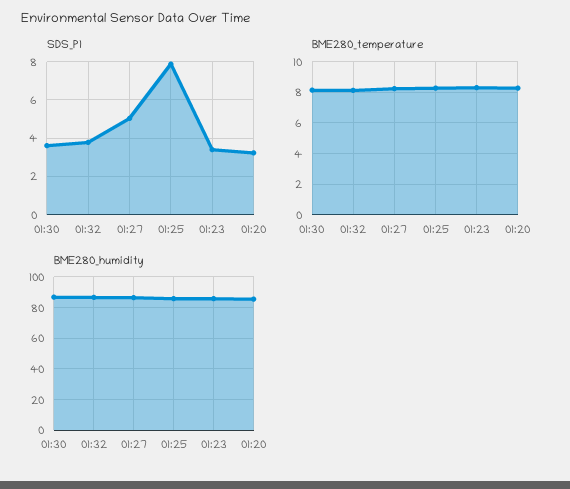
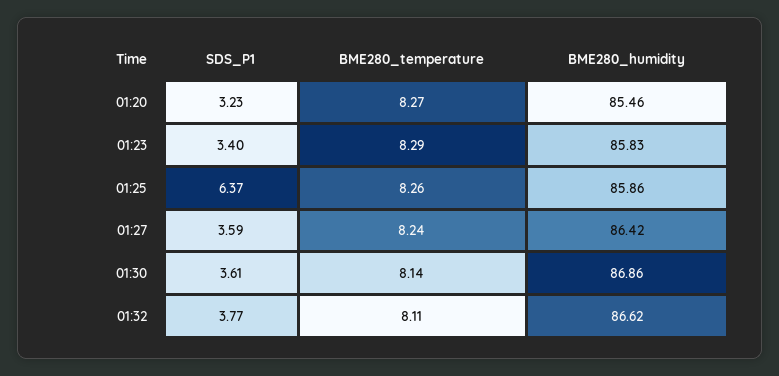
SDS_P1, 01:27: 5 -> 3.59
SDS_P1, 01:25: 8 -> 6.37

